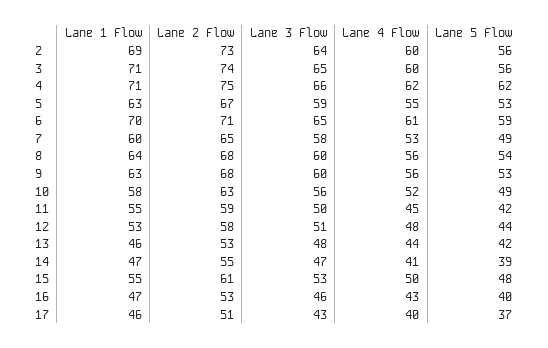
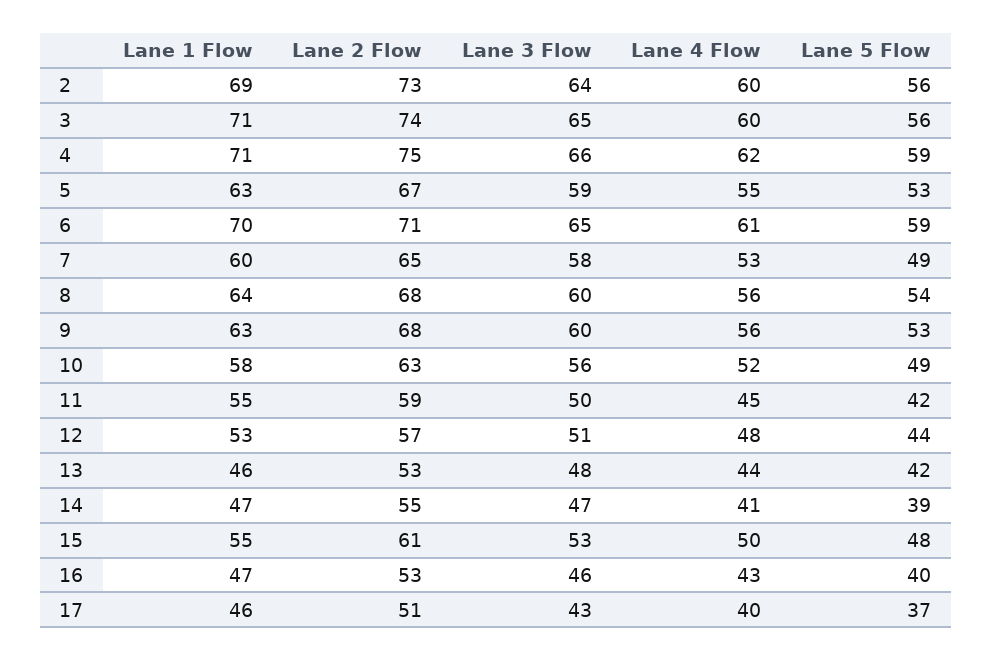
Lane 5 Flow, 4: 62 -> 59
Lane 2 Flow, 12: 58 -> 57

